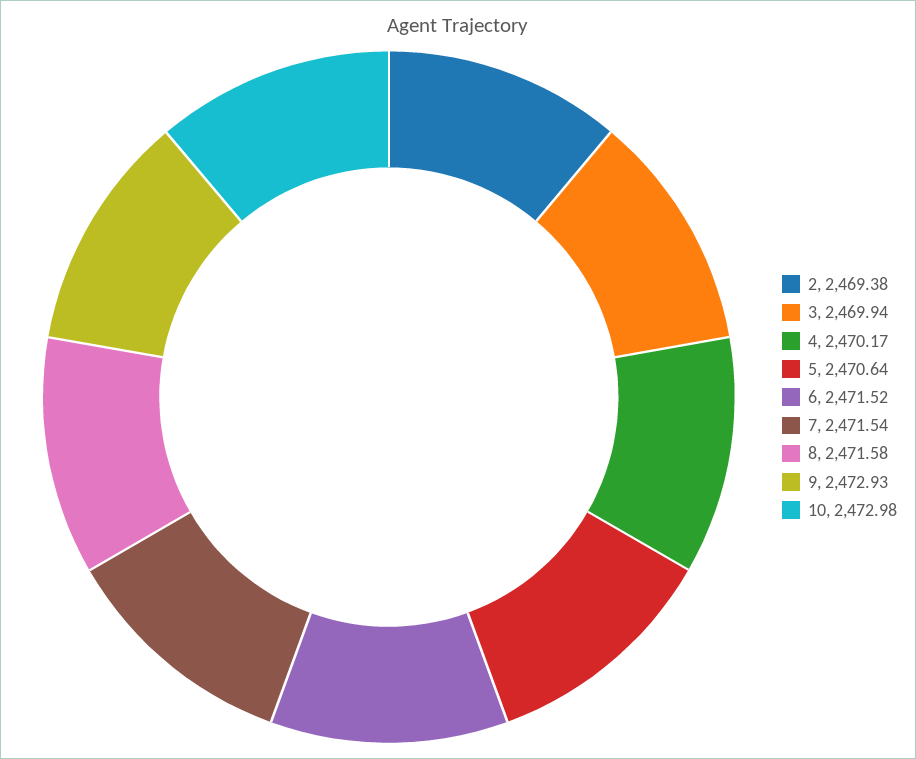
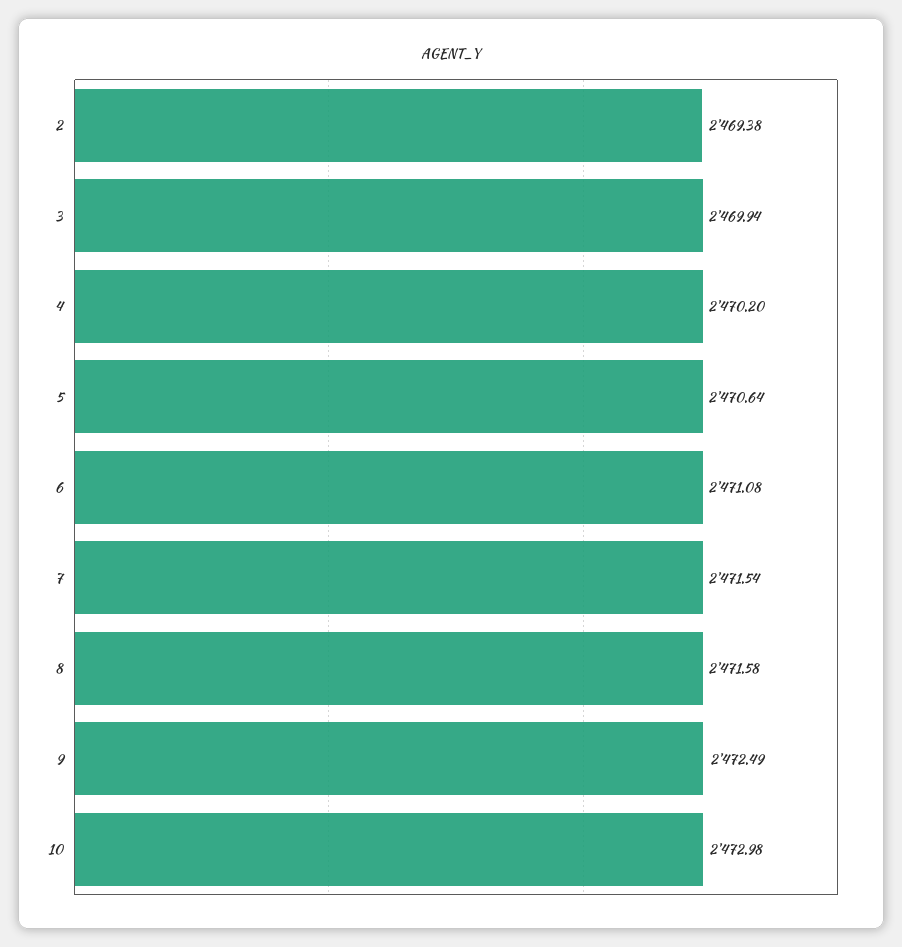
4: 2470.17 -> 2470.2
6: 2471.52 -> 2471.08
9: 2472.93 -> 2472.49

